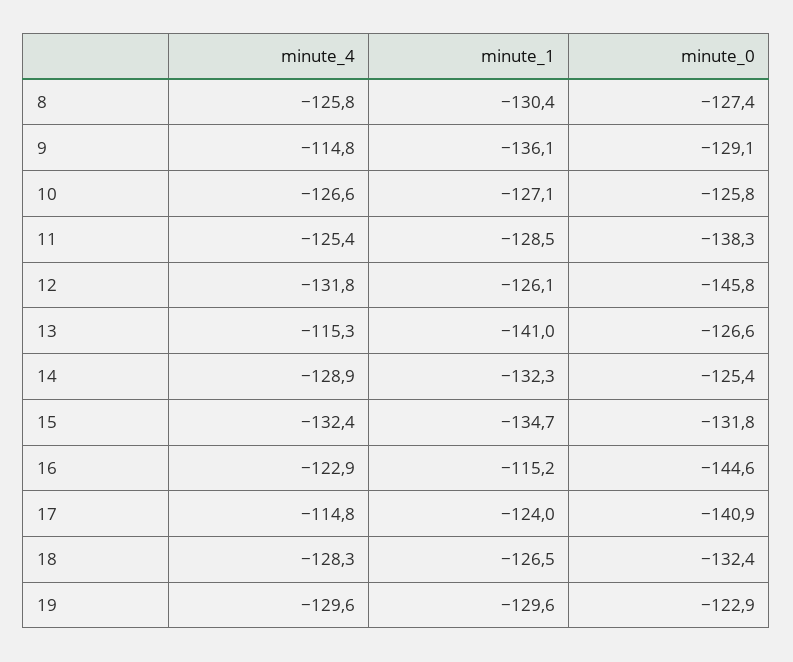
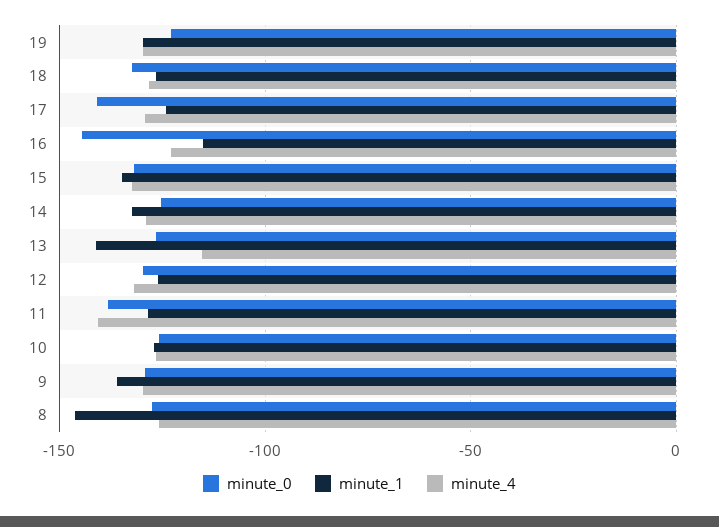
minute_1, 8: -130.4 -> -145
minute_4, 9: -114.8 -> -130
minute_4, 11: -125.4 -> -140
minute_0, 12: -145.8 -> -130
minute_4, 17: -114.8 -> -130

